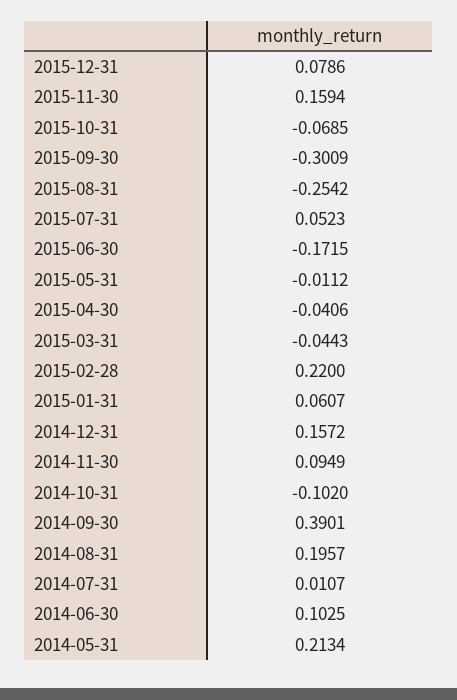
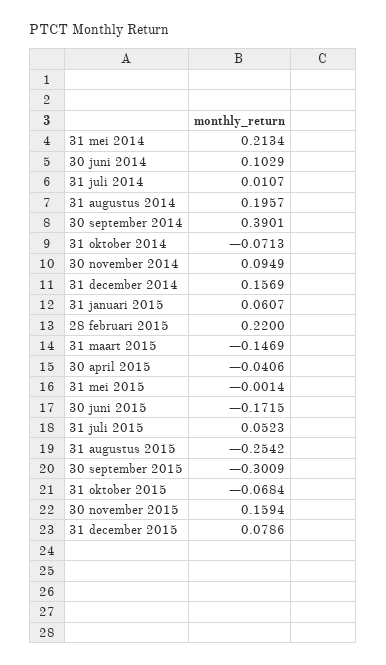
2015-10-31: -0.0685 -> -0.0684
2015-05-31: -0.0112 -> -0.0014
2015-03-31: -0.0443 -> -0.1469
2014-12-31: 0.1572 -> 0.1569
2014-10-31: -0.102 -> -0.0713
2014-06-30: 0.1025 -> 0.1029

